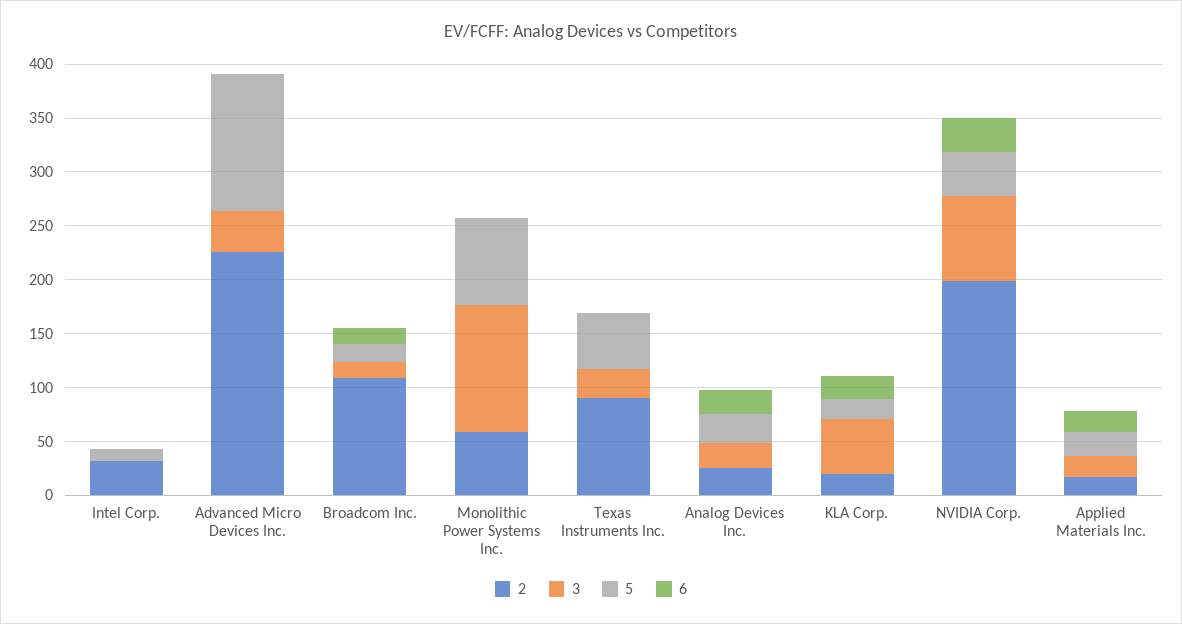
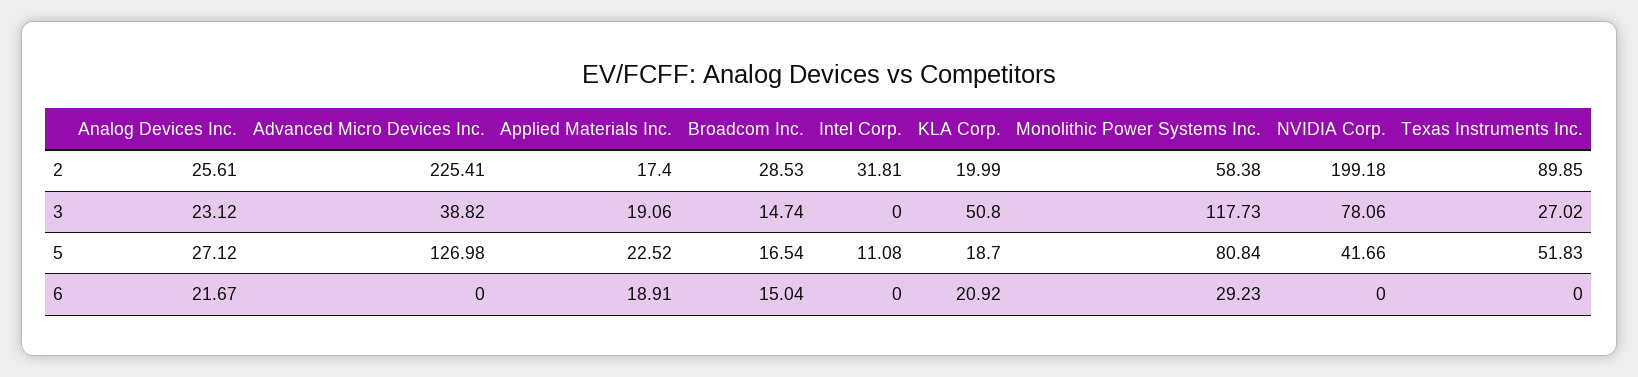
2, Broadcom Inc.: 110 -> 28.53
6, Monolithic Power Systems Inc.: 0 -> 29.23
6, NVIDIA Corp.: 30 -> 0

